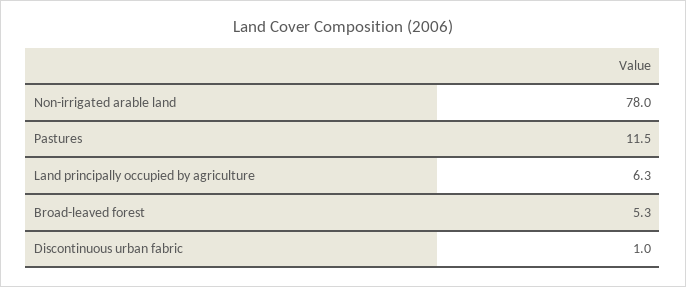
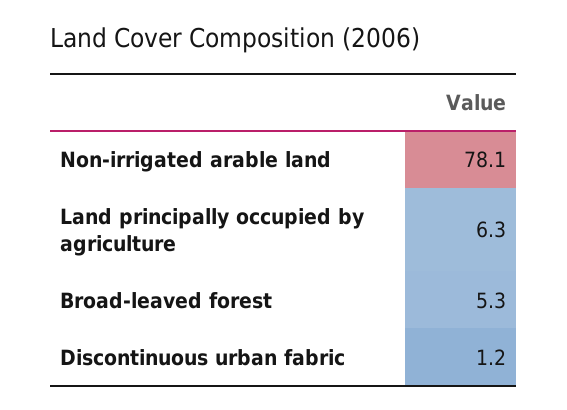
Non-irrigated arable land: 78 -> 78.1
Pastures: 11.5 -> none
Discontinuous urban fabric: 1 -> 1.2

